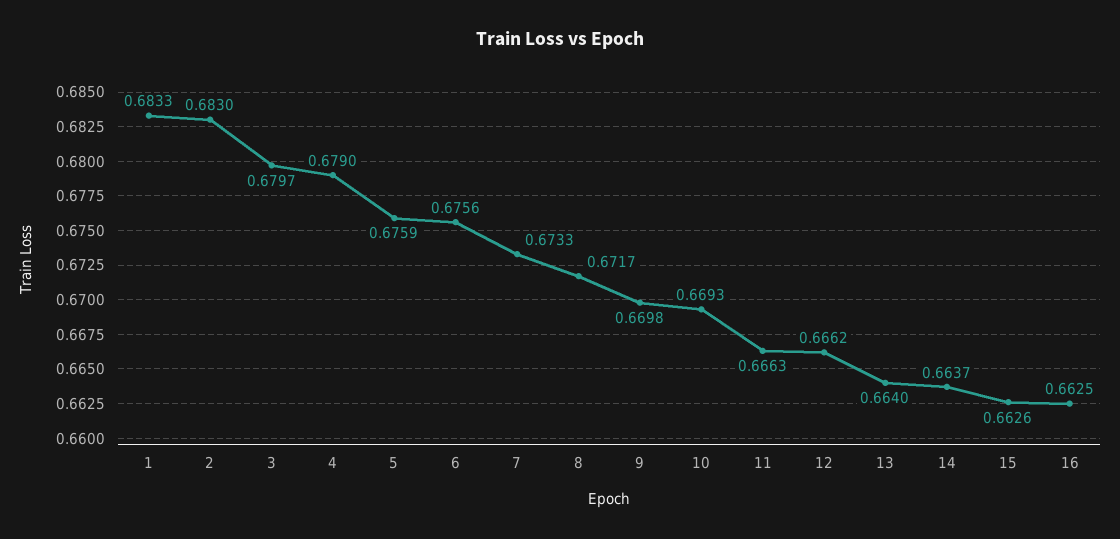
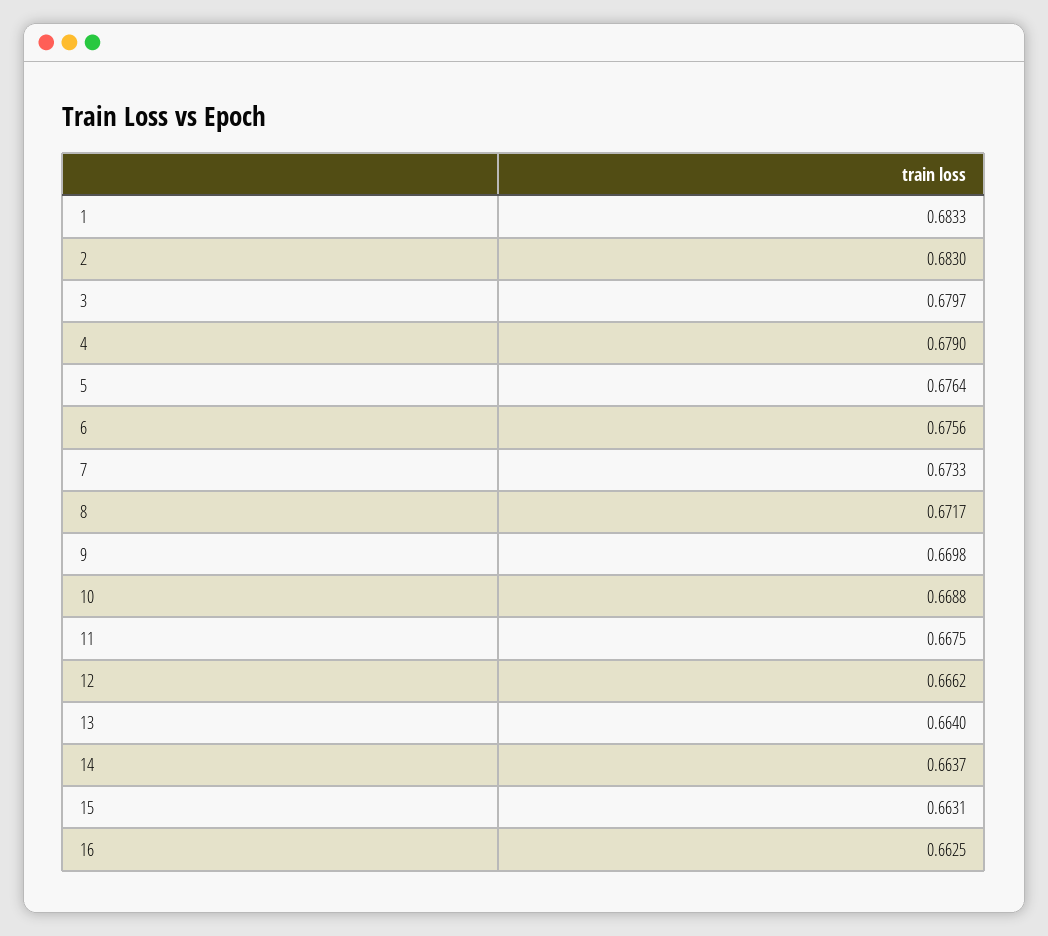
5: 0.6759 -> 0.6764
10: 0.6693 -> 0.6688
11: 0.6663 -> 0.6675
15: 0.6626 -> 0.6631

